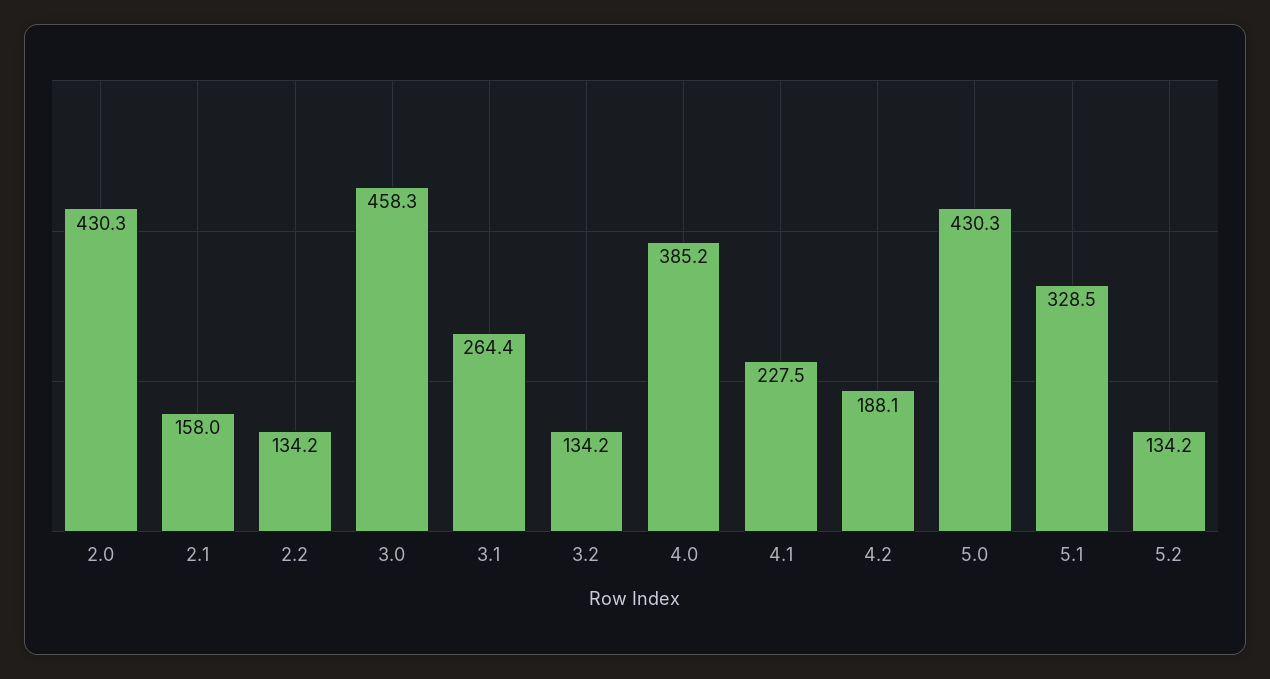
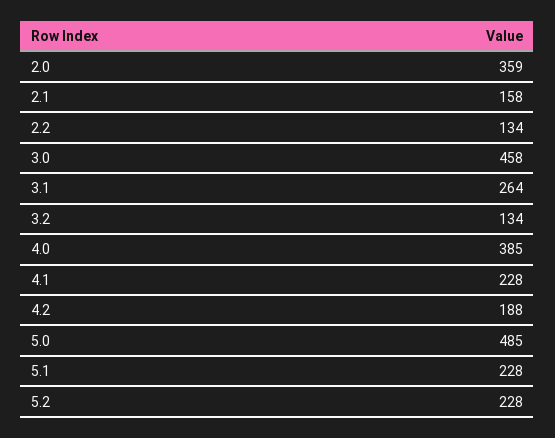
2.0: 430.3 -> 359
5.0: 430.3 -> 485
5.1: 328.5 -> 228
5.2: 134.2 -> 228

